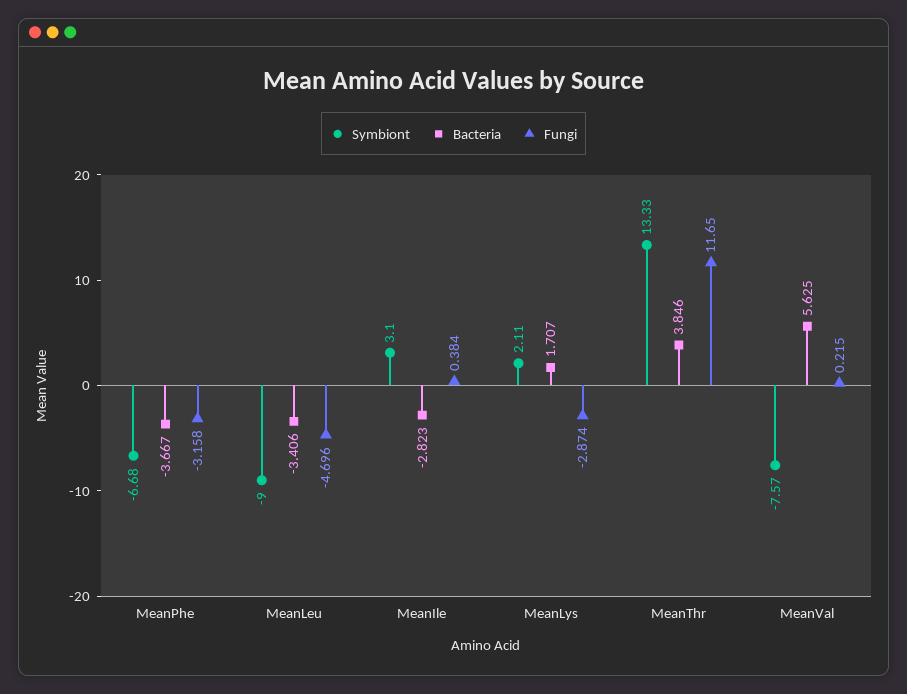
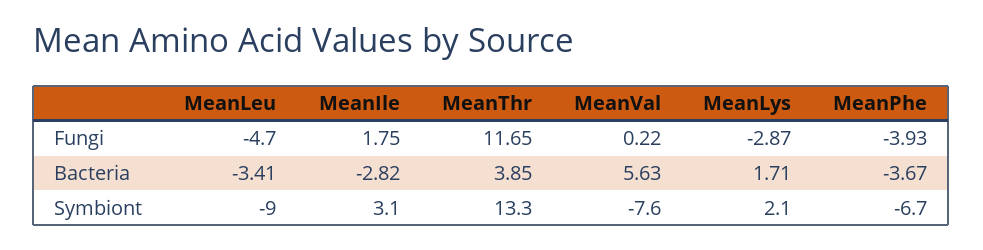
Fungi, MeanPhe: -3.158 -> -3.93
Fungi, MeanIle: 0.384 -> 1.75

